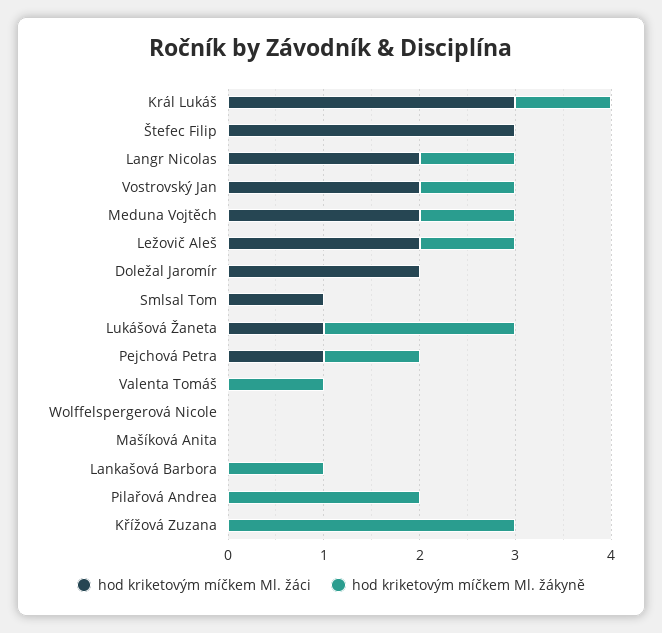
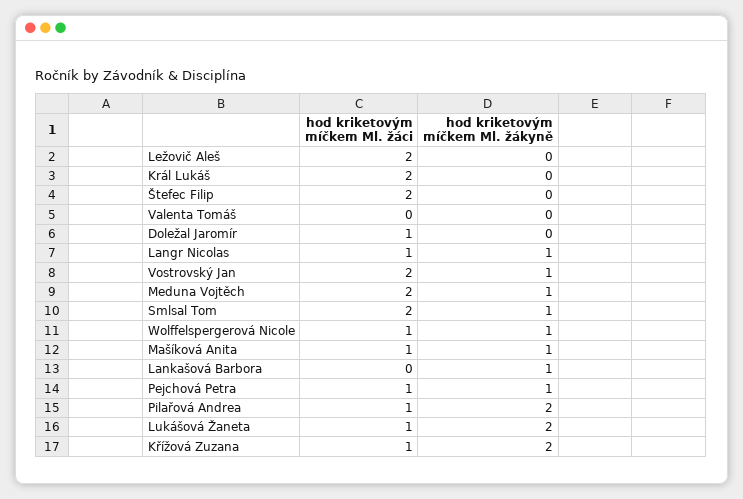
hod kriketovým míčkem Ml. žáci, Král Lukáš: 3 -> 2
hod kriketovým míčkem Ml. žákyně, Král Lukáš: 1 -> 0
hod kriketovým míčkem Ml. žáci, Štefec Filip: 3 -> 2
hod kriketovým míčkem Ml. žáci, Langr Nicolas: 2 -> 1
hod kriketovým míčkem Ml. žákyně, Ležovič Aleš: 1 -> 0
hod kriketovým míčkem Ml. žáci, Doležal Jaromír: 2 -> 1
hod kriketovým míčkem Ml. žáci, Smlsal Tom: 1 -> 2
hod kriketovým míčkem Ml. žákyně, Smlsal Tom: 0 -> 1
hod kriketovým míčkem Ml. žákyně, Valenta Tomáš: 1 -> 0
hod kriketovým míčkem Ml. žáci, Wolffelspergerová Nicole: 0 -> 1
hod kriketovým míčkem Ml. žákyně, Wolffelspergerová Nicole: 0 -> 1
hod kriketovým míčkem Ml. žáci, Mašíková Anita: 0 -> 1
hod kriketovým míčkem Ml. žákyně, Mašíková Anita: 0 -> 1
hod kriketovým míčkem Ml. žáci, Pilařová Andrea: 0 -> 1
hod kriketovým míčkem Ml. žáci, Křížová Zuzana: 0 -> 1
hod kriketovým míčkem Ml. žákyně, Křížová Zuzana: 3 -> 2

